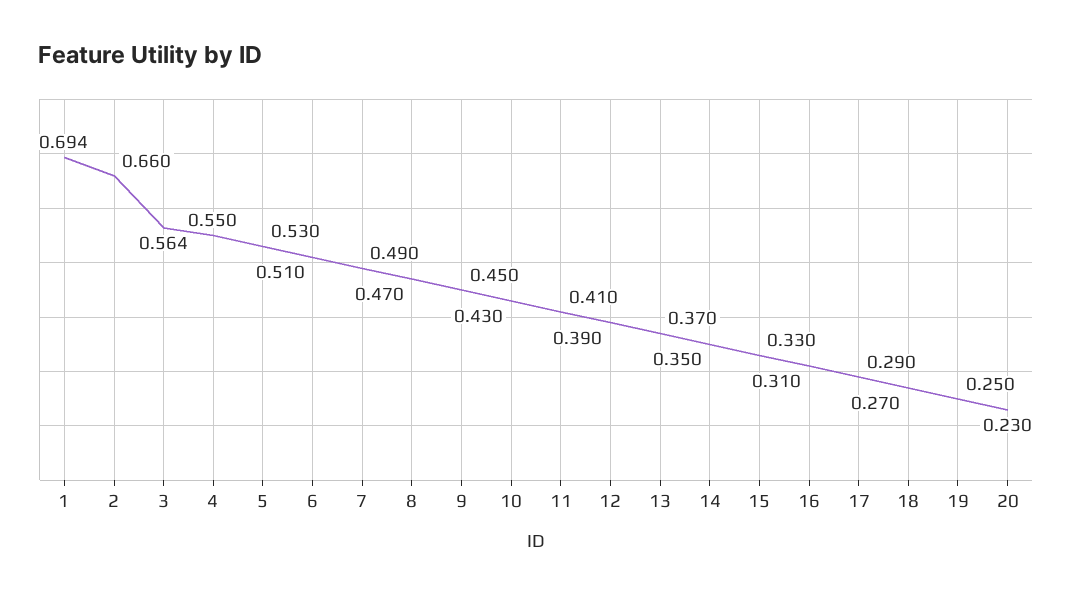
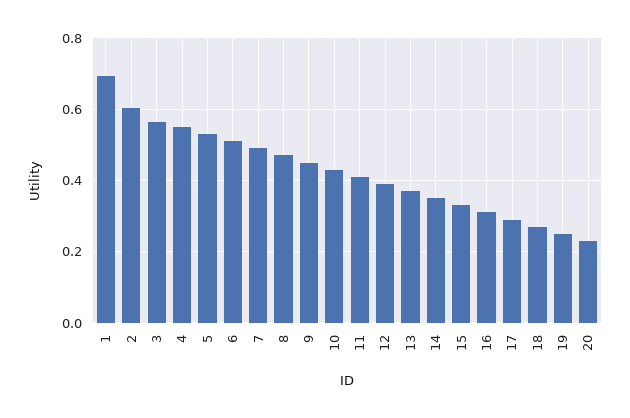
2: 0.66 -> 0.6

